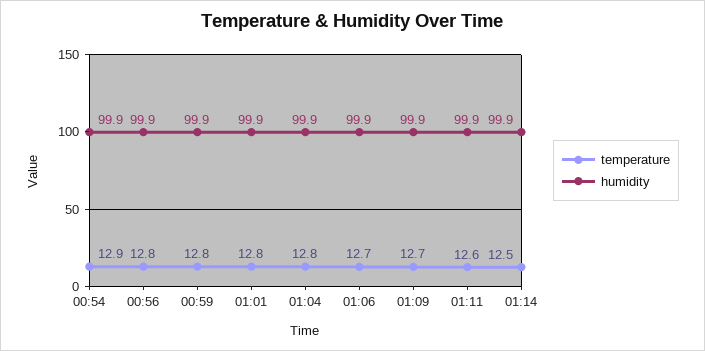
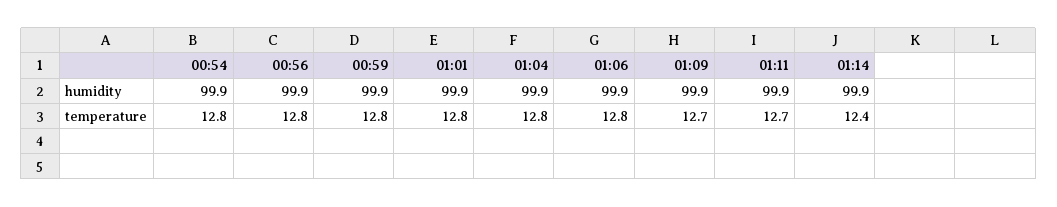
temperature, 00:54: 12.9 -> 12.8
temperature, 01:06: 12.7 -> 12.8
temperature, 01:11: 12.6 -> 12.7
temperature, 01:14: 12.5 -> 12.4

